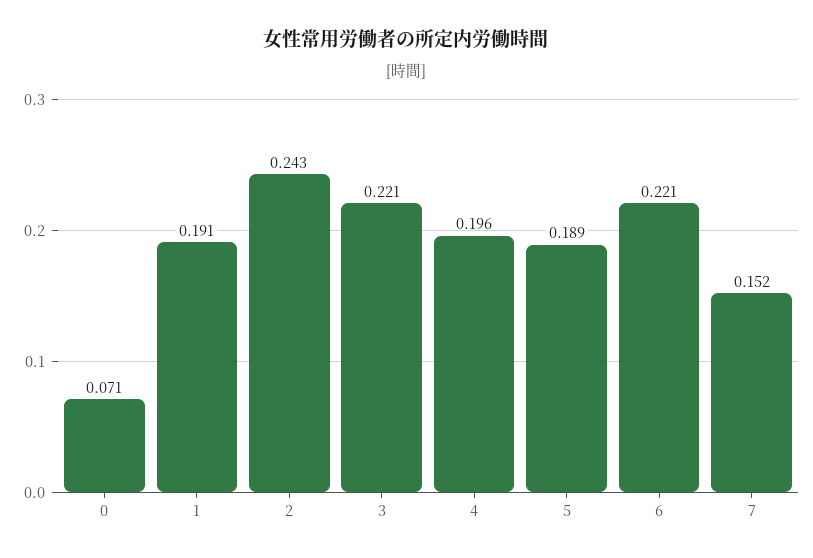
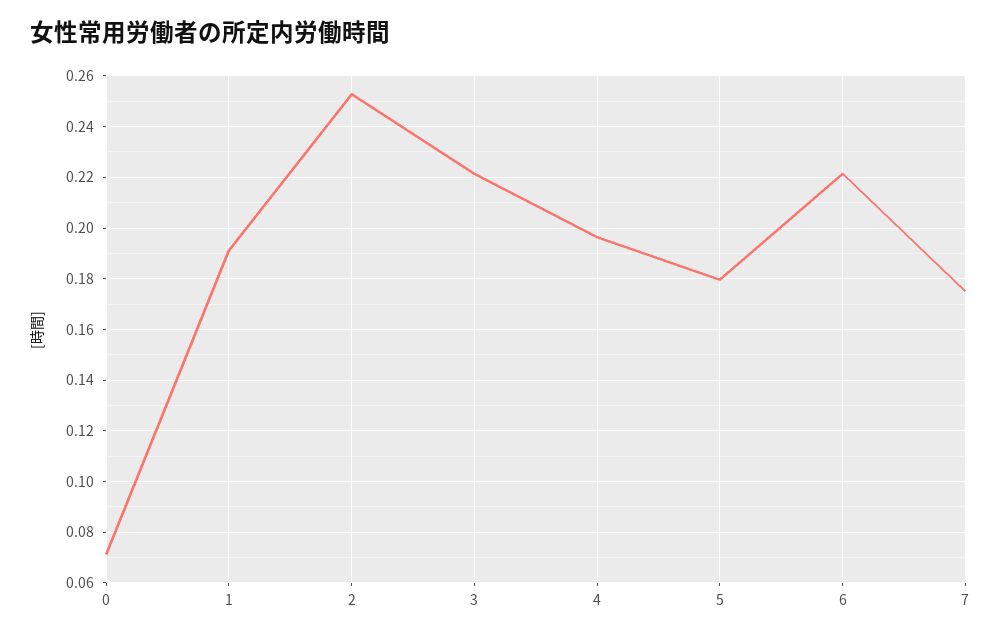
2: 0.243 -> 0.2525
5: 0.189 -> 0.18
7: 0.152 -> 0.175

